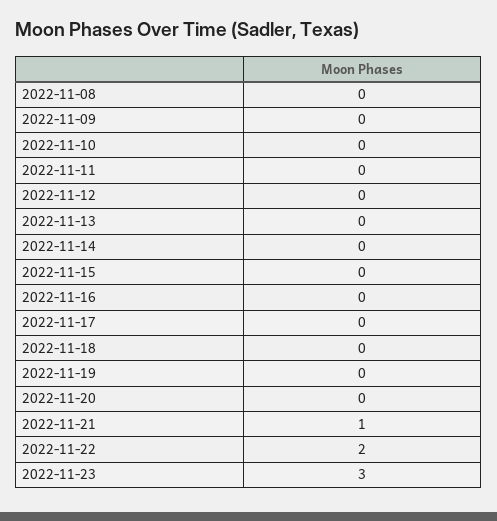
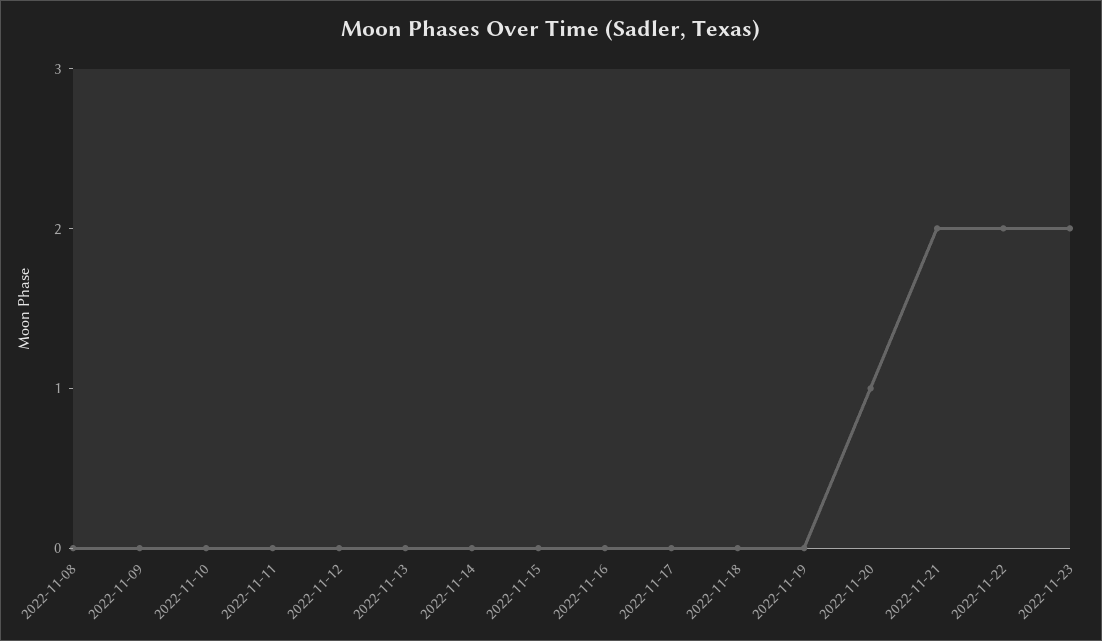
2022-11-20: 0 -> 1
2022-11-21: 1 -> 2
2022-11-23: 3 -> 2

